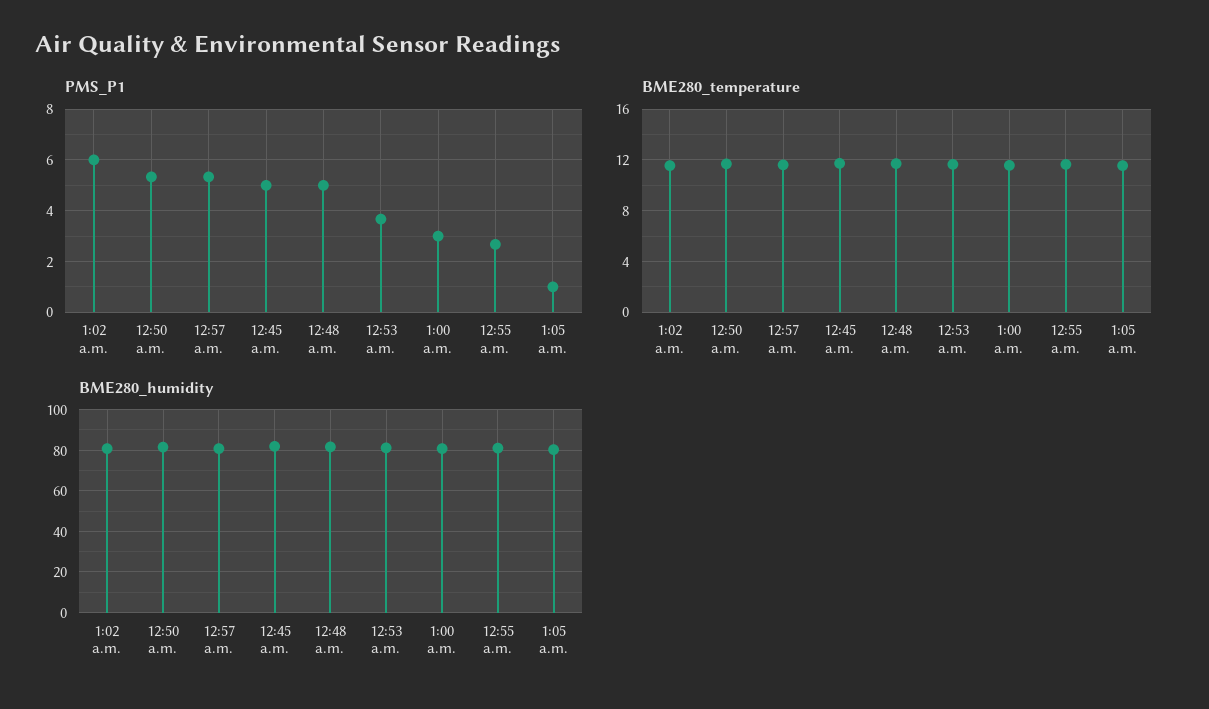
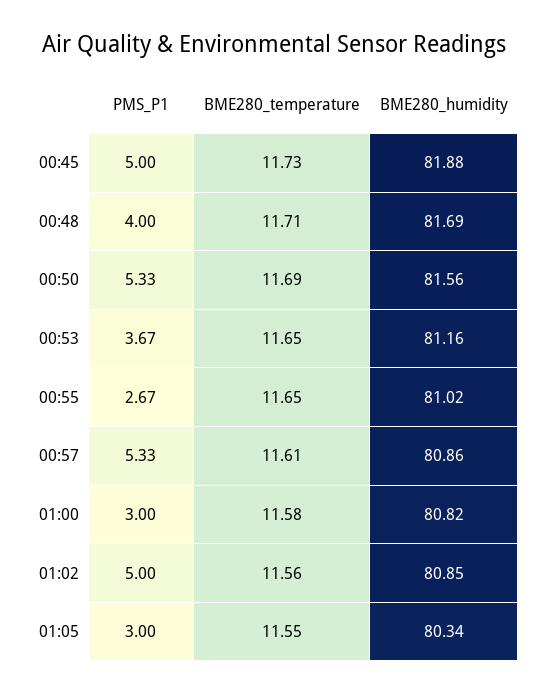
PMS_P1, 1:02 a.m.: 6 -> 5
PMS_P1, 12:48 a.m.: 5 -> 4
PMS_P1, 1:05 a.m.: 1 -> 3

